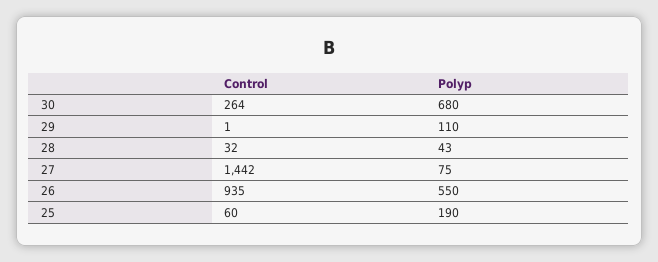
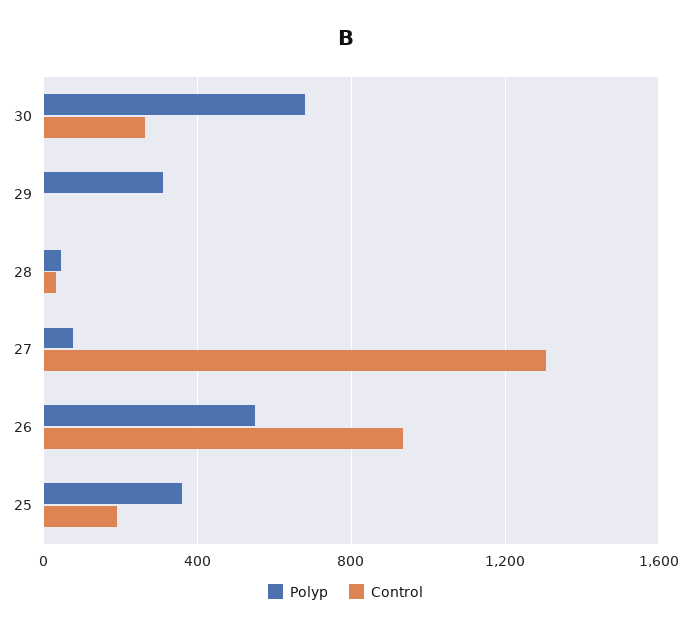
Polyp, 29: 110 -> 300
Control, 27: 1442 -> 1300
Control, 25: 60 -> 200
Polyp, 25: 190 -> 350

